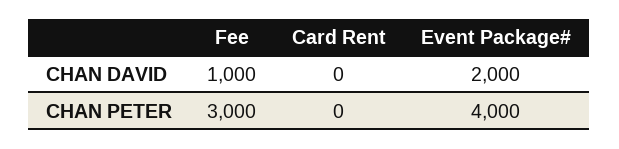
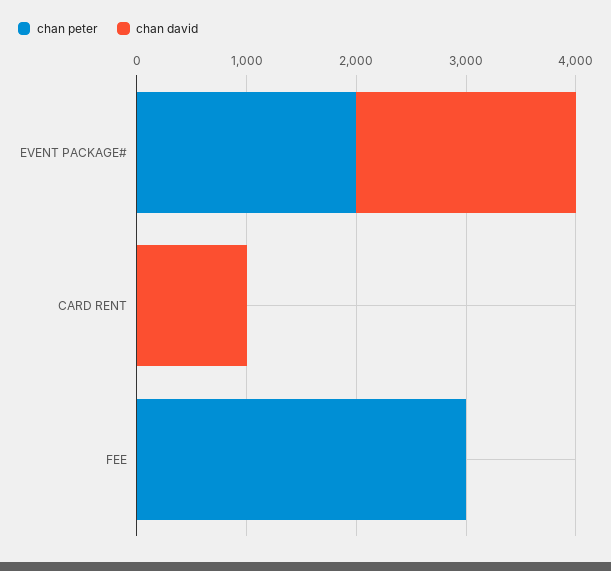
CHAN DAVID, Fee: 1000 -> 0
CHAN DAVID, Card Rent: 0 -> 1000
CHAN PETER, Event Package#: 4000 -> 2000

